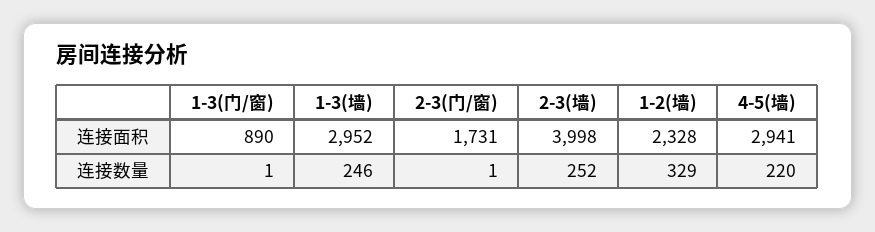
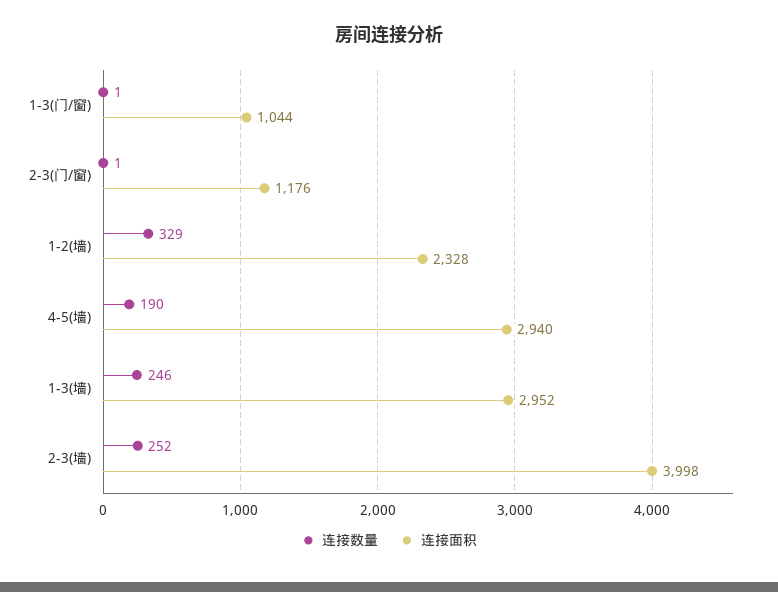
连接面积, 1-3(门/窗): 890 -> 1044
连接面积, 2-3(门/窗): 1731 -> 1176
连接面积, 4-5(墙): 2941 -> 2940
连接数量, 4-5(墙): 220 -> 190

